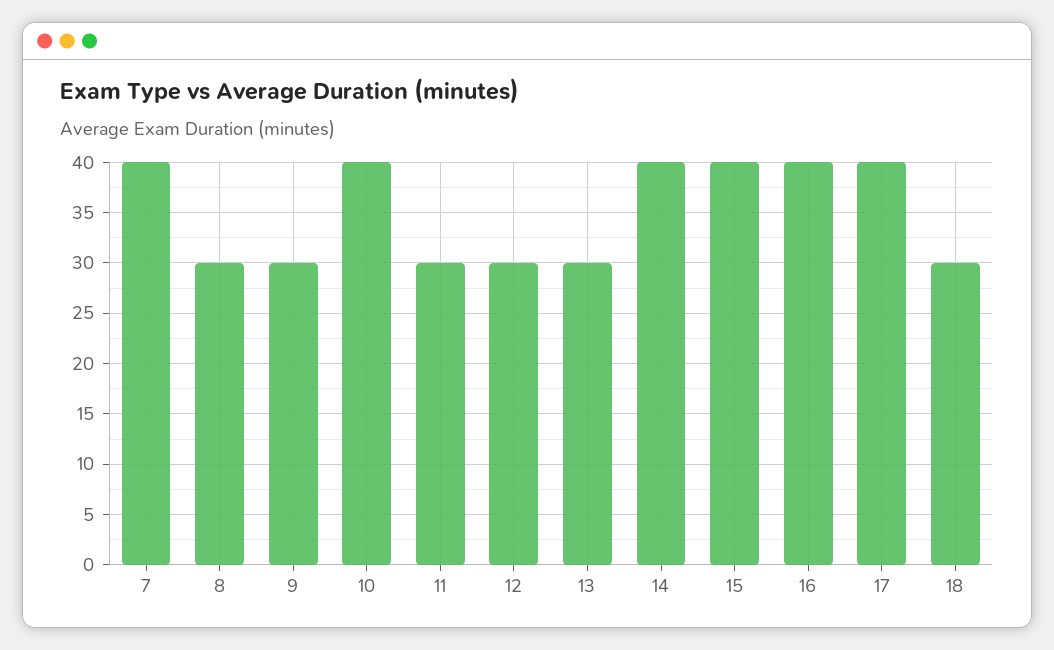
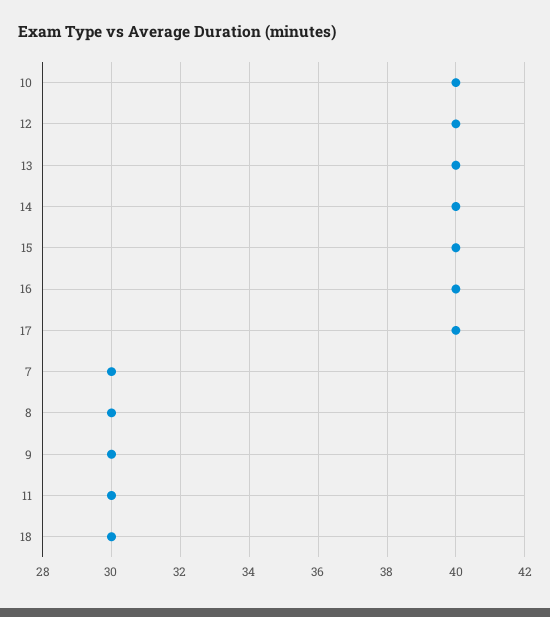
7: 40 -> 30
12: 30 -> 40
13: 30 -> 40

